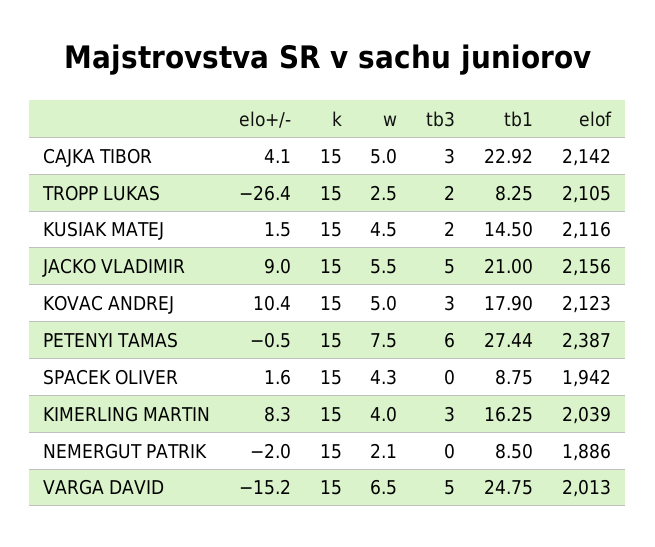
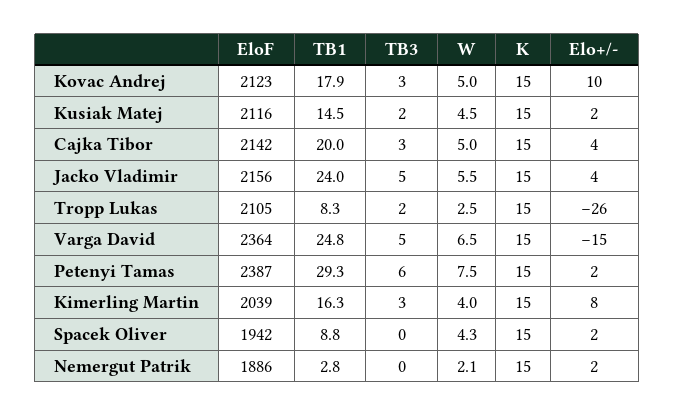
tb1, CAJKA TIBOR: 22.92 -> 20
elo+/-, JACKO VLADIMIR: 9 -> 4
tb1, JACKO VLADIMIR: 21 -> 24
elo+/-, PETENYI TAMAS: -0.5 -> 2
tb1, PETENYI TAMAS: 27.44 -> 29.3
elo+/-, NEMERGUT PATRIK: -2 -> 2
tb1, NEMERGUT PATRIK: 8.5 -> 2.8
elof, VARGA DAVID: 2013 -> 2364

